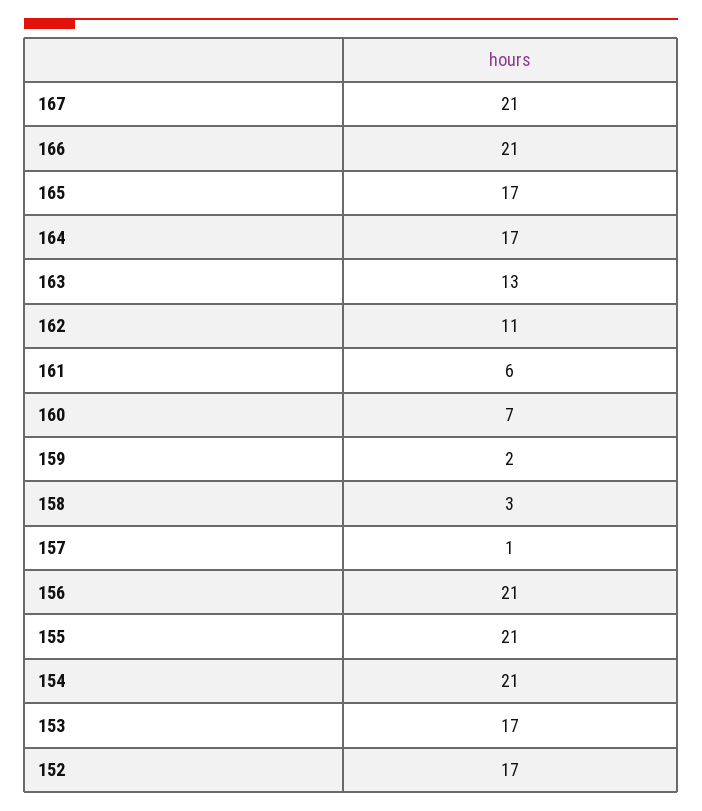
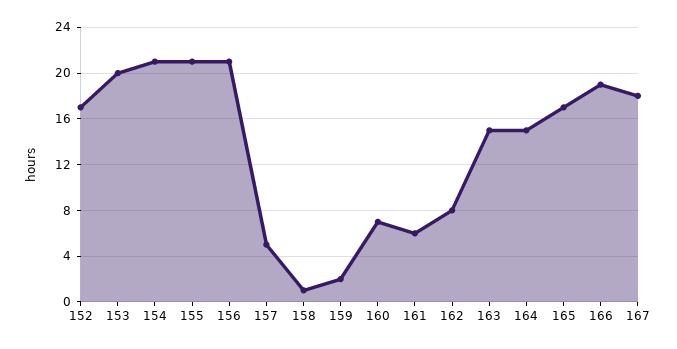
167: 21 -> 18
166: 21 -> 19
164: 17 -> 15
163: 13 -> 15
162: 11 -> 8
158: 3 -> 1
157: 1 -> 5
153: 17 -> 20

